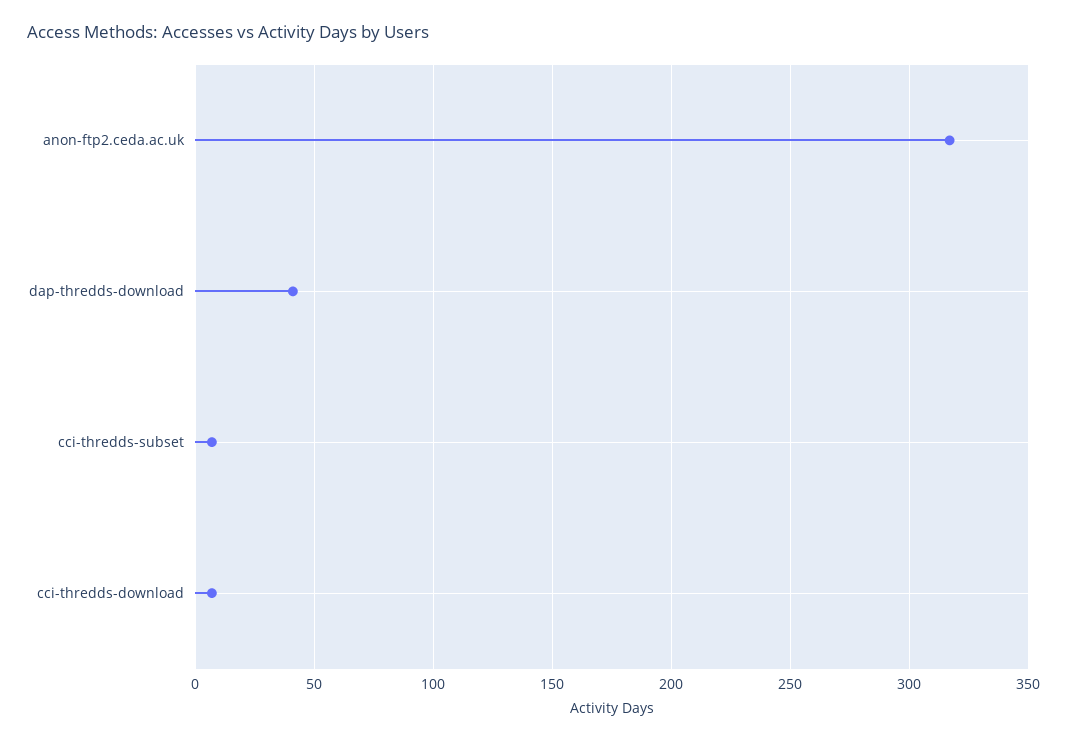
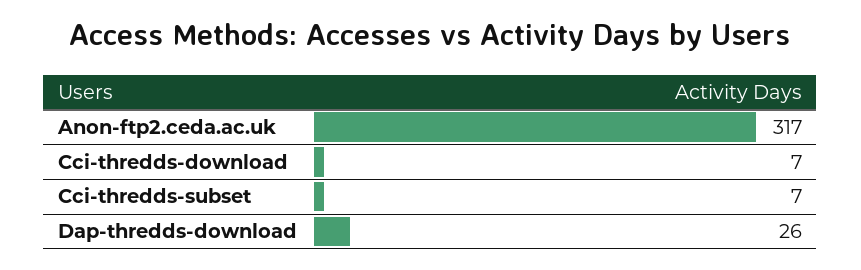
dap-thredds-download: 40 -> 26

